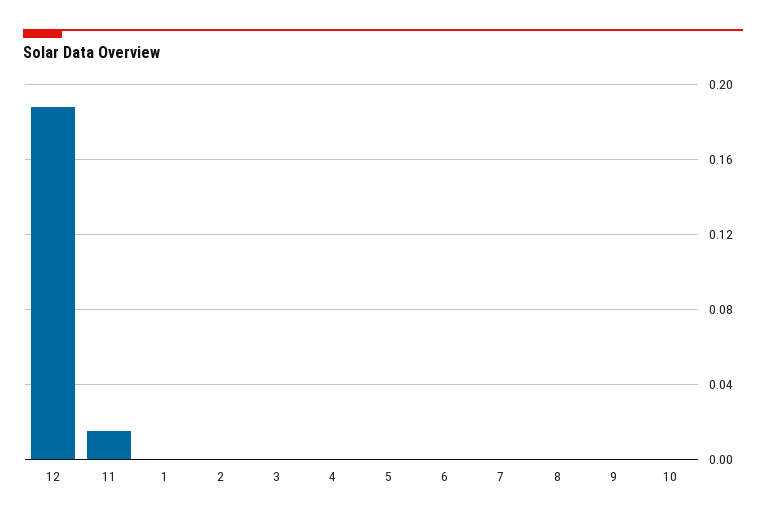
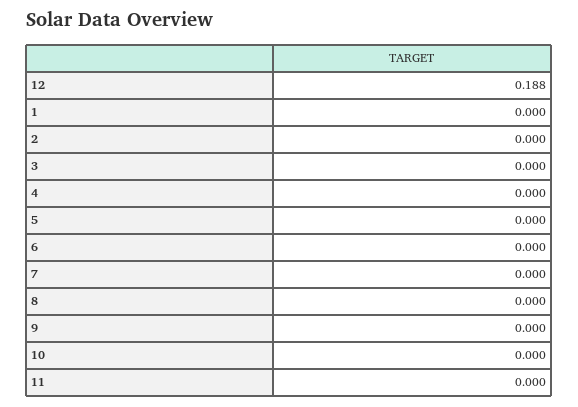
11: 0.015 -> 0

